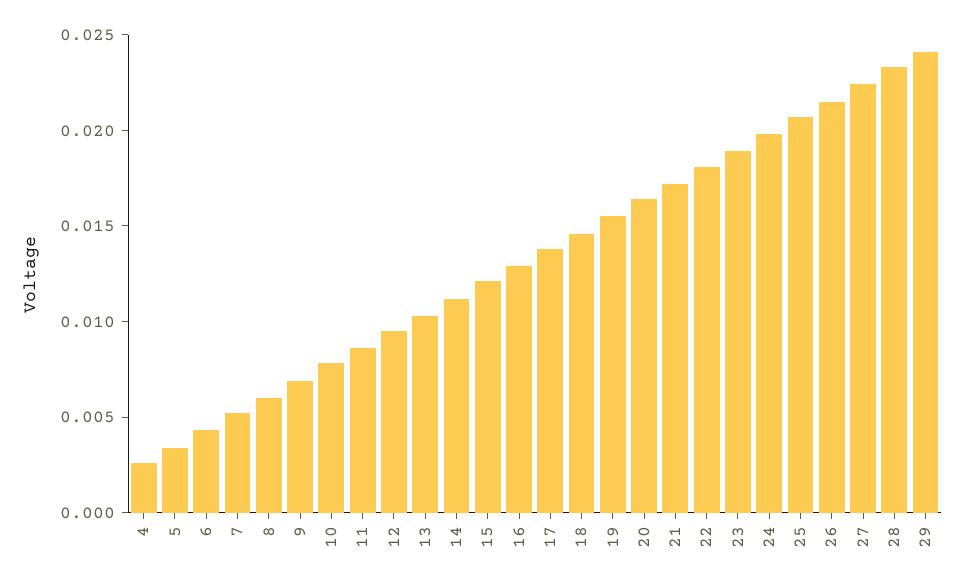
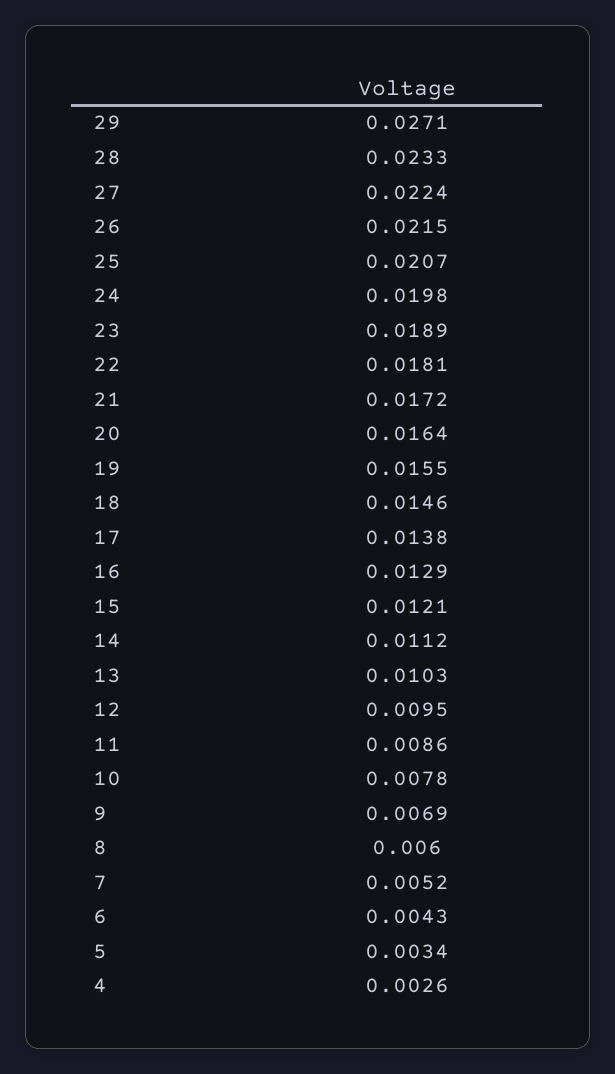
29: 0.024 -> 0.0271

